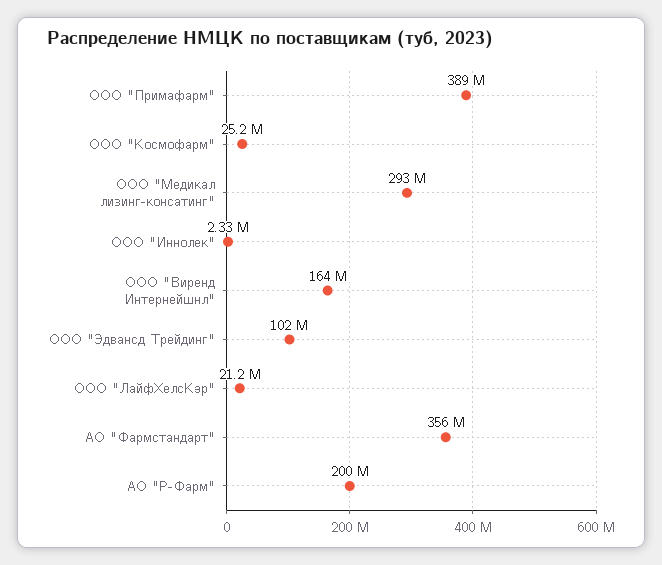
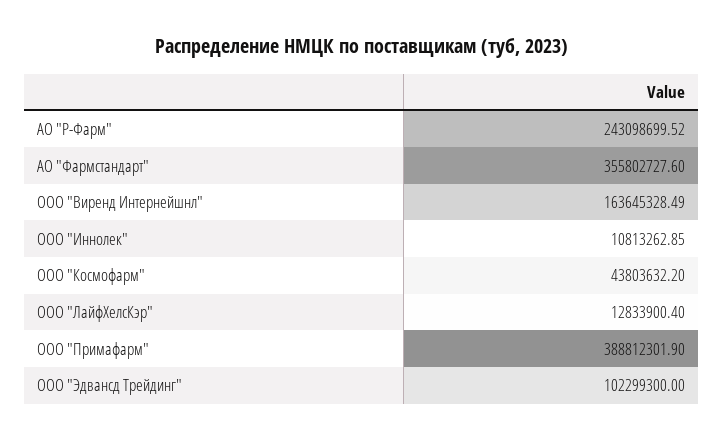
ООО "Космофарм": 25200000 -> 43803632.2
ООО "Медикал лизинг-консатинг": 293000000 -> none
ООО "Иннолек": 2330000 -> 10813262.85
ООО "ЛайфХелсКэр": 21200000 -> 12833900.4
АО "Р-Фарм": 200000000 -> 243098699.52

